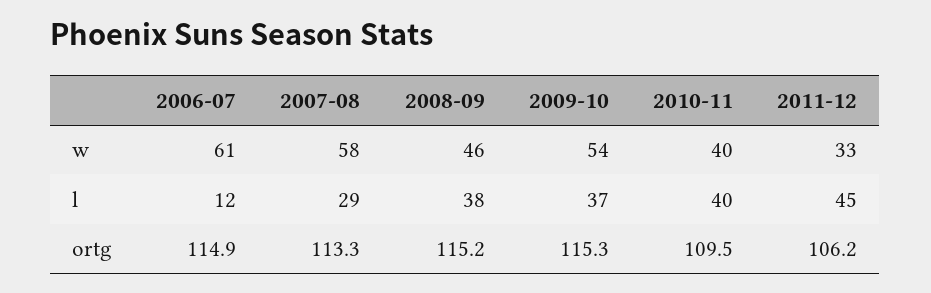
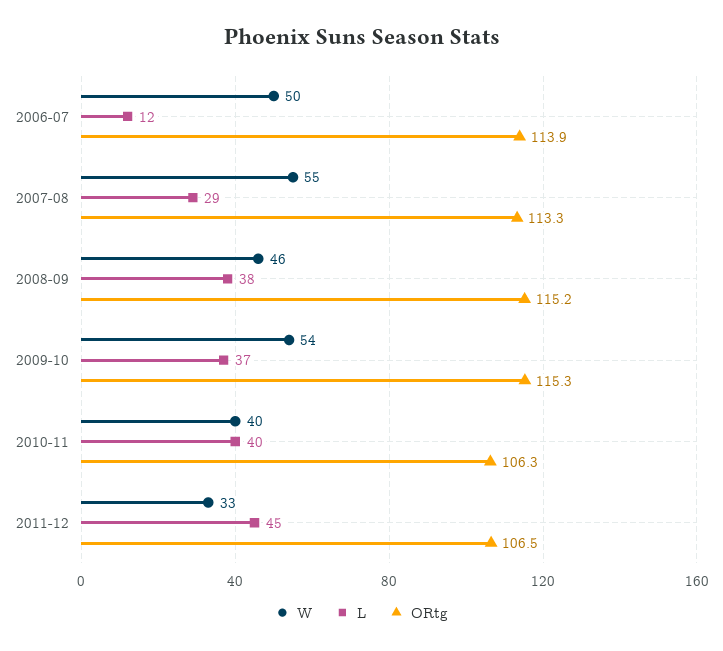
w, 2006-07: 61 -> 50
w, 2007-08: 58 -> 55
ortg, 2006-07: 114.9 -> 113.9
ortg, 2010-11: 109.5 -> 106.3
ortg, 2011-12: 106.2 -> 106.5

